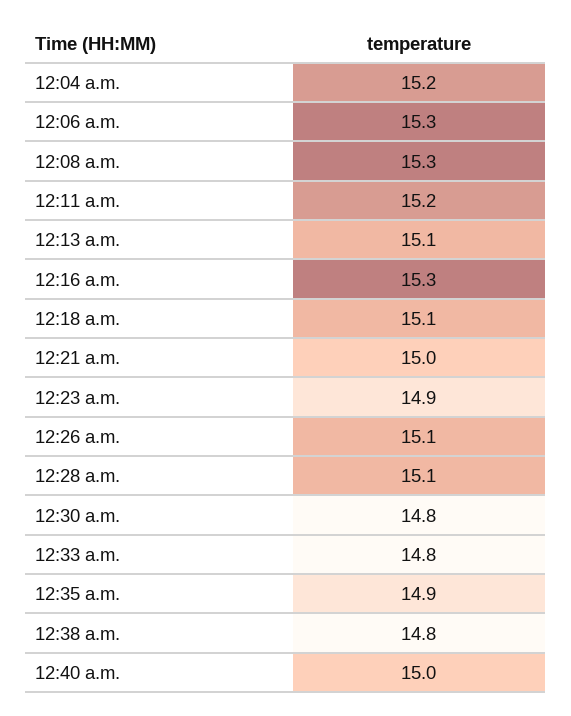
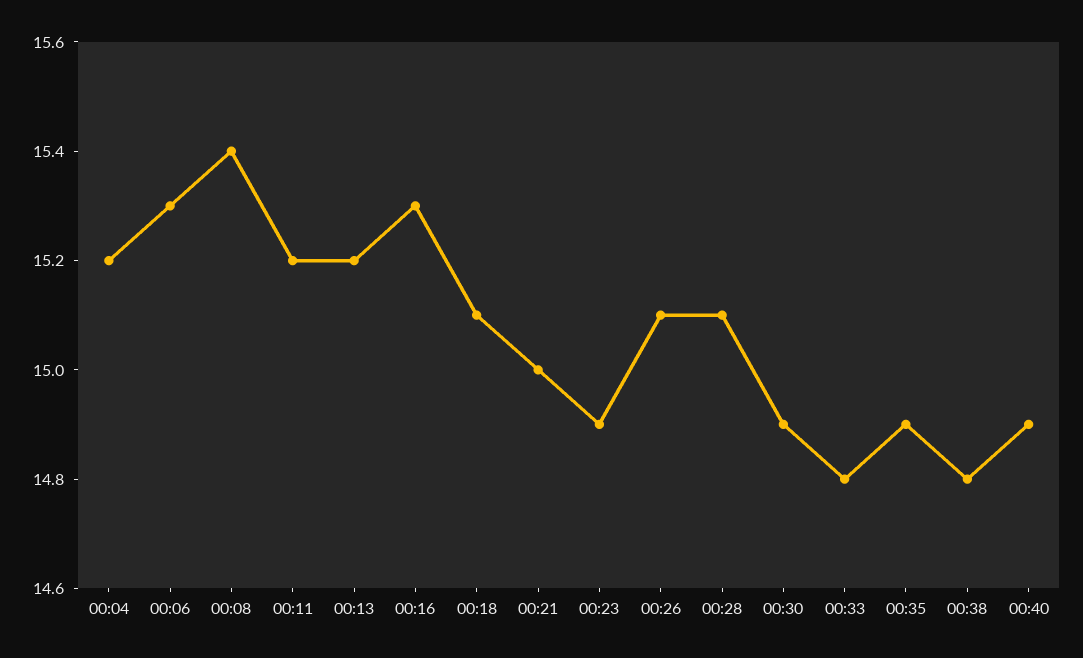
12:08 a.m.: 15.3 -> 15.4
12:13 a.m.: 15.1 -> 15.2
12:30 a.m.: 14.8 -> 14.9
12:40 a.m.: 15 -> 14.9

